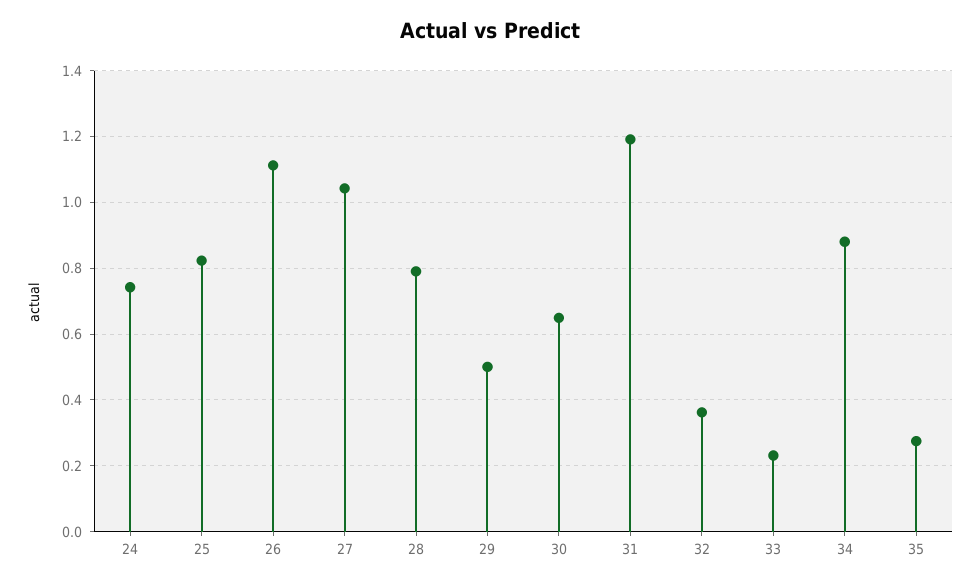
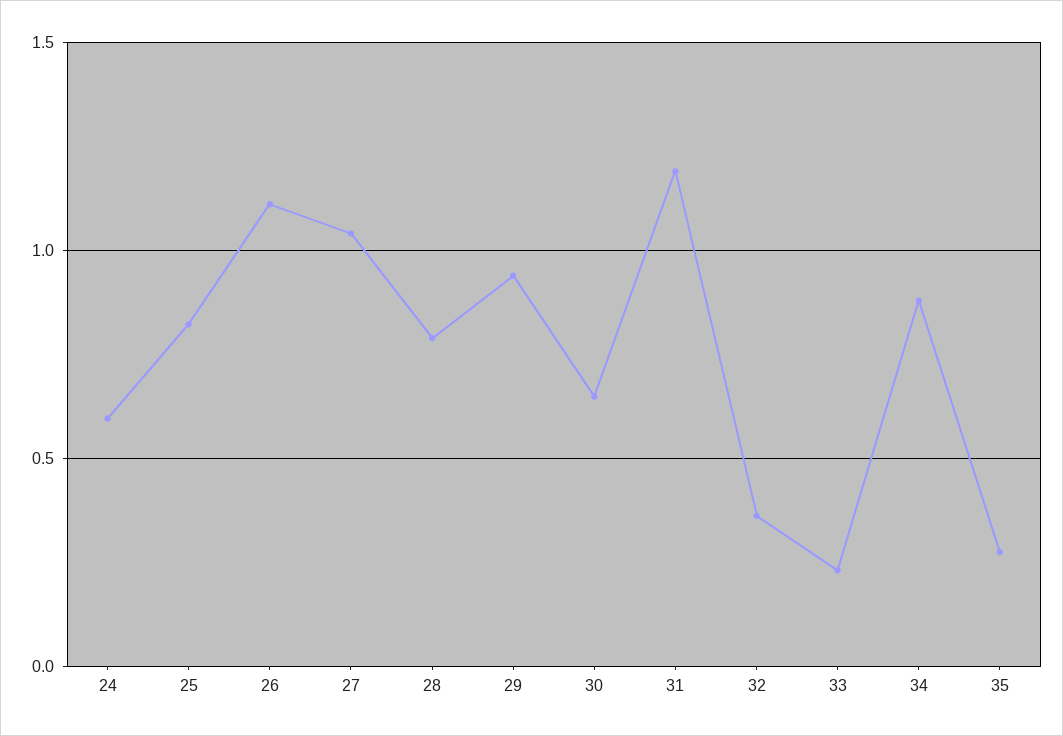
24: 0.74 -> 0.6
29: 0.5 -> 0.95

